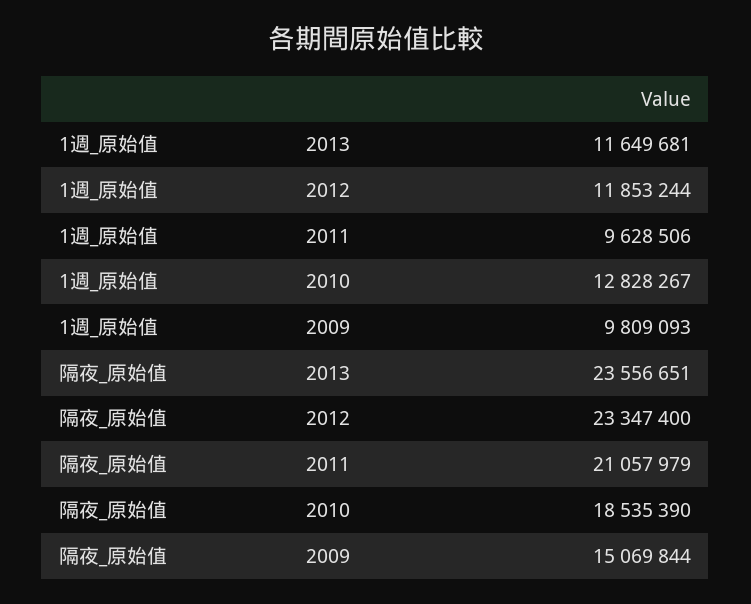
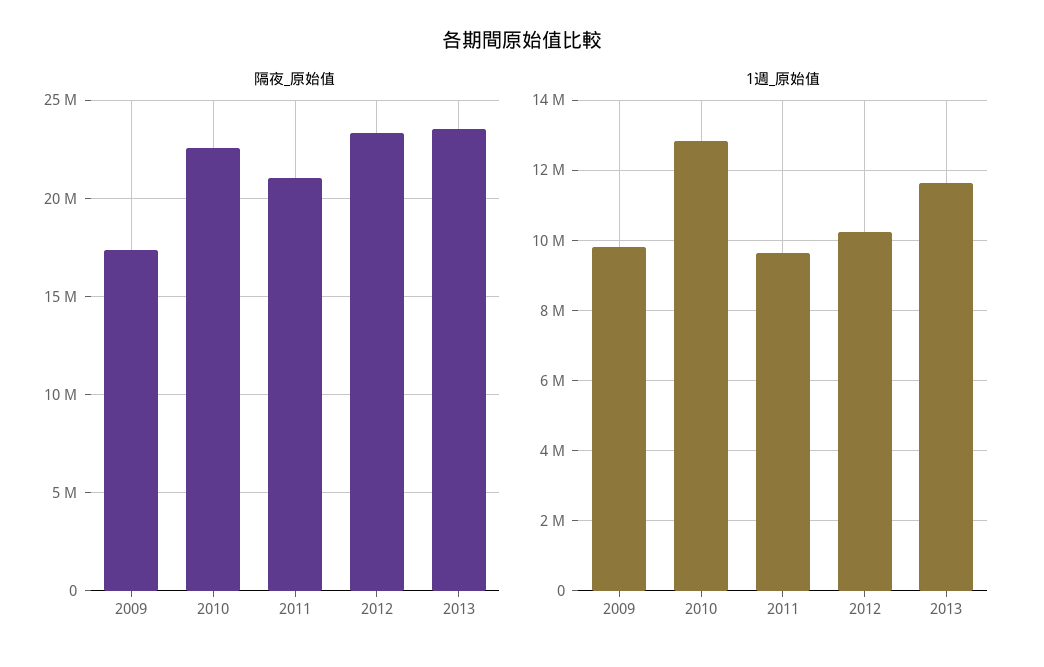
1週_原始值, 2012: 11853244 -> 10200000
隔夜_原始值, 2010: 18535390 -> 22500000
隔夜_原始值, 2009: 15069844 -> 17500000

